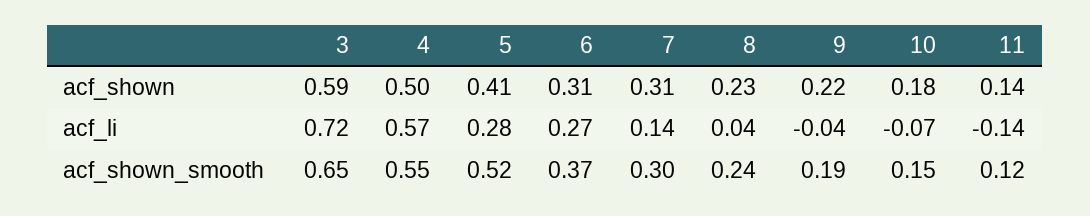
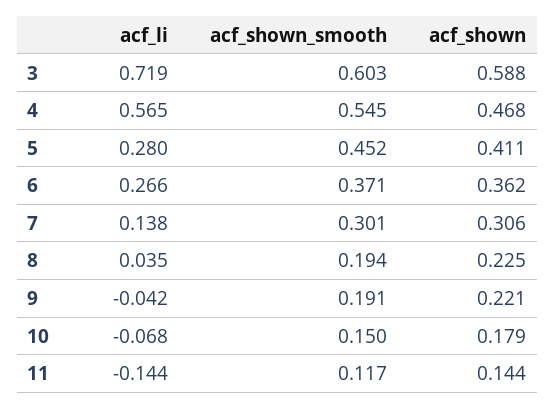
4, acf_shown: 0.5 -> 0.468
6, acf_shown: 0.31 -> 0.362
3, acf_shown_smooth: 0.65 -> 0.603
5, acf_shown_smooth: 0.52 -> 0.452
8, acf_shown_smooth: 0.24 -> 0.194

